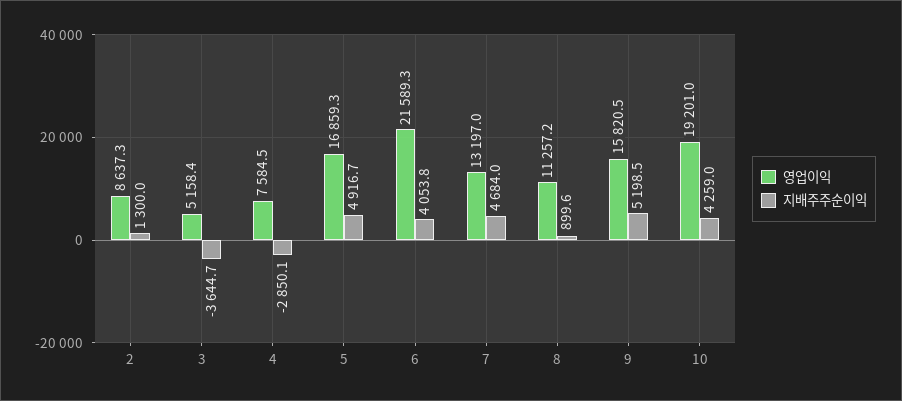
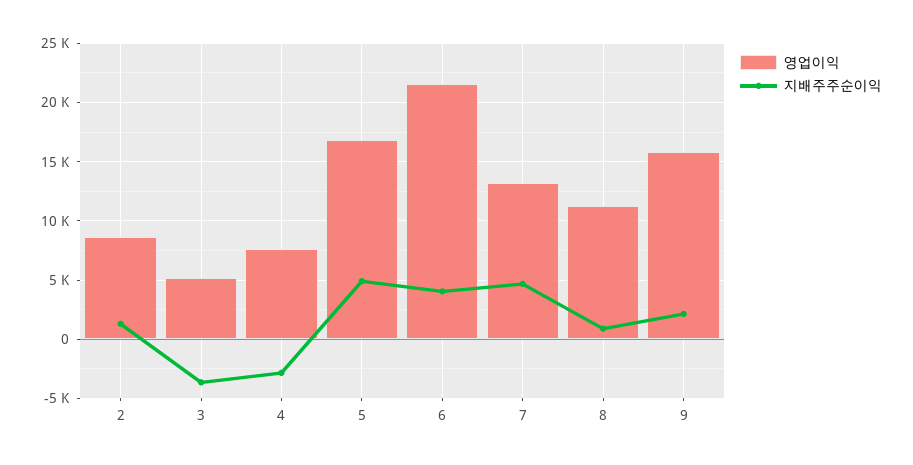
지배주주순이익, 9: 5198.5 -> 2000
영업이익, 10: 19201 -> none
지배주주순이익, 10: 4259 -> none

